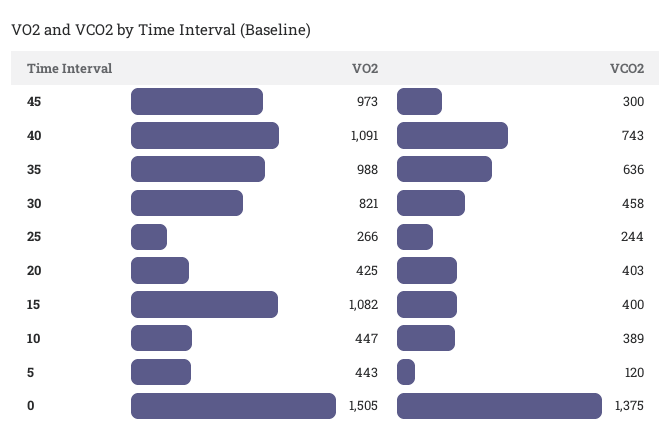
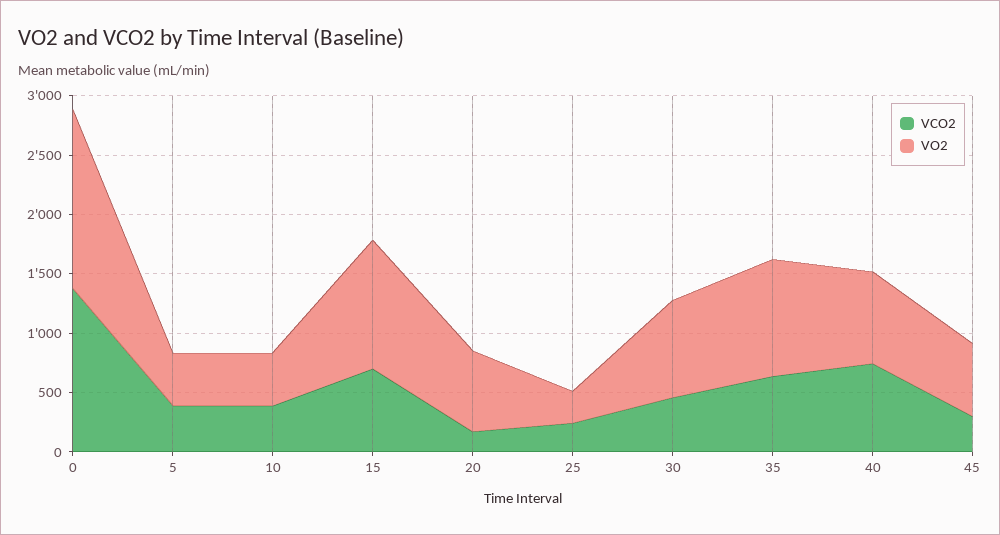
VO2, 45: 973 -> 600
VO2, 40: 1091 -> 800
VO2, 20: 425 -> 700
VCO2, 20: 403 -> 200
VCO2, 15: 400 -> 700
VCO2, 5: 120 -> 400

